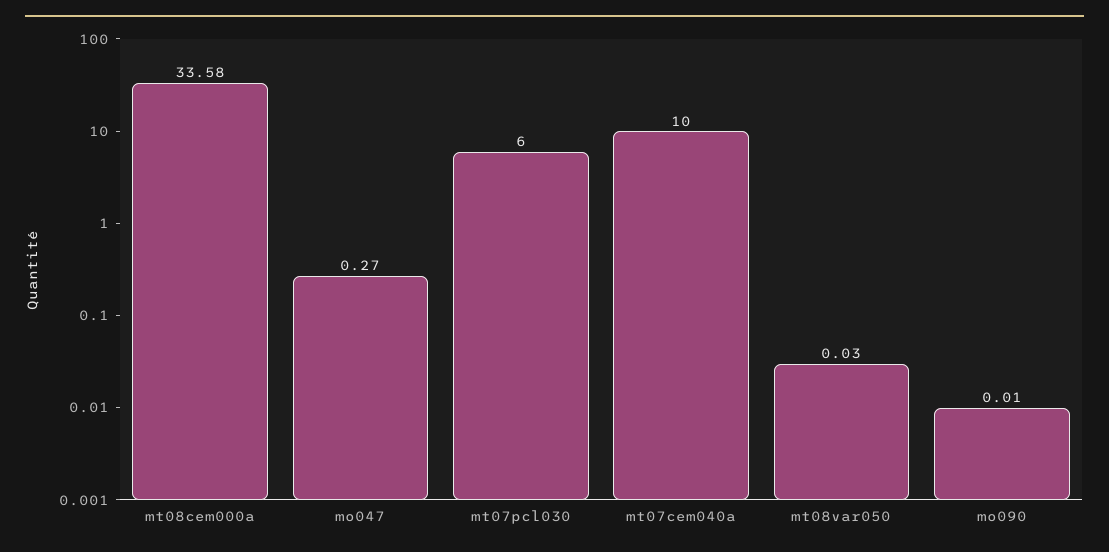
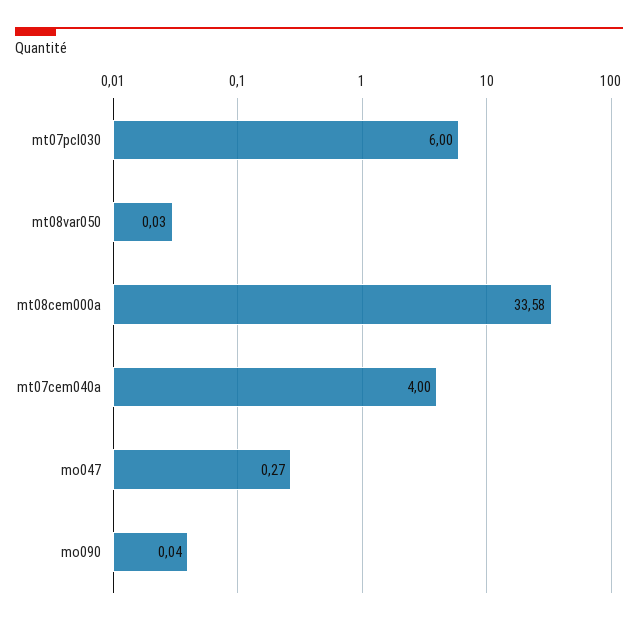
mt07cem040a: 10 -> 4
mo090: 0.01 -> 0.04

